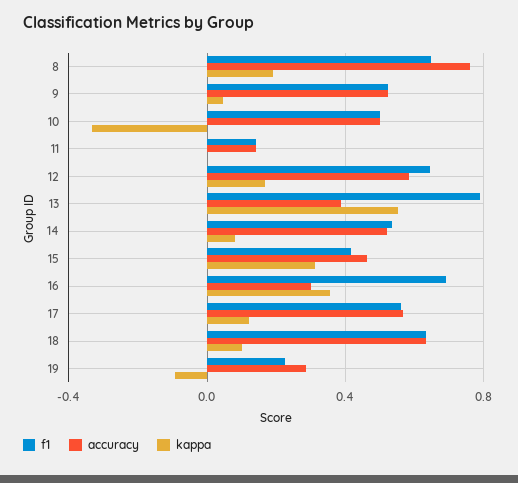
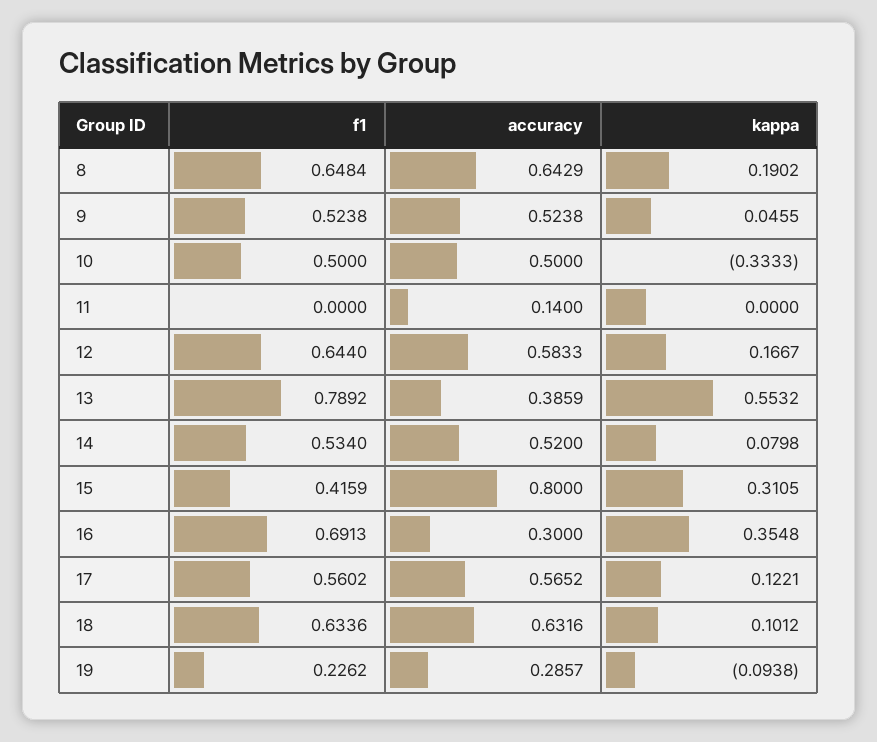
accuracy, 8: 0.75 -> 0.6429
f1, 11: 0.15 -> 0
accuracy, 15: 0.45 -> 0.8

